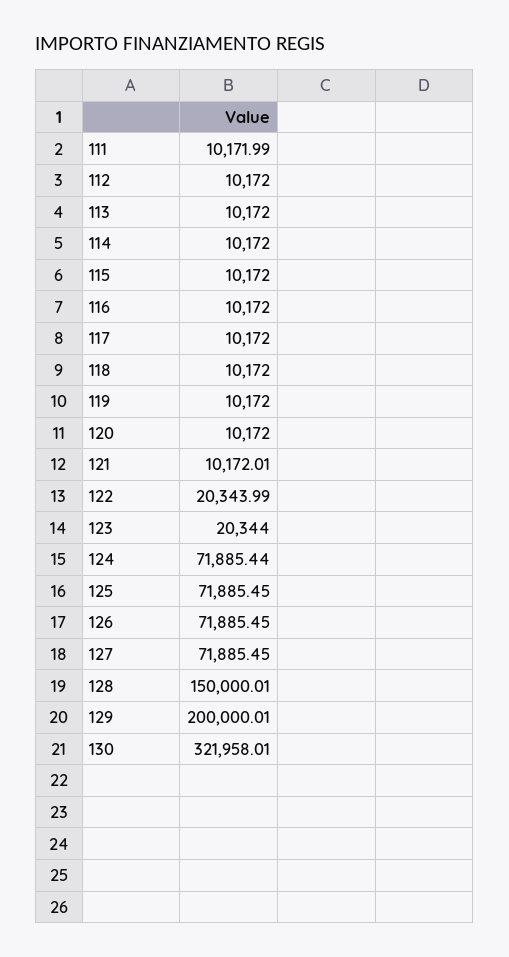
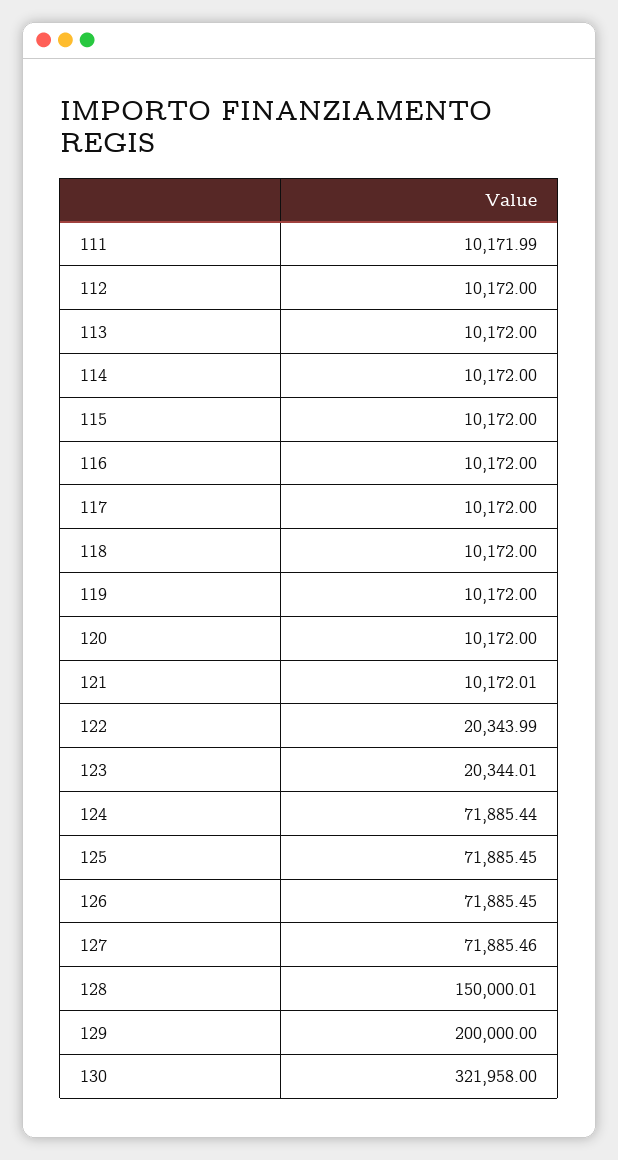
123: 20344 -> 20344.01
127: 71885.45 -> 71885.46
129: 200000.01 -> 200000
130: 321958.01 -> 321958

